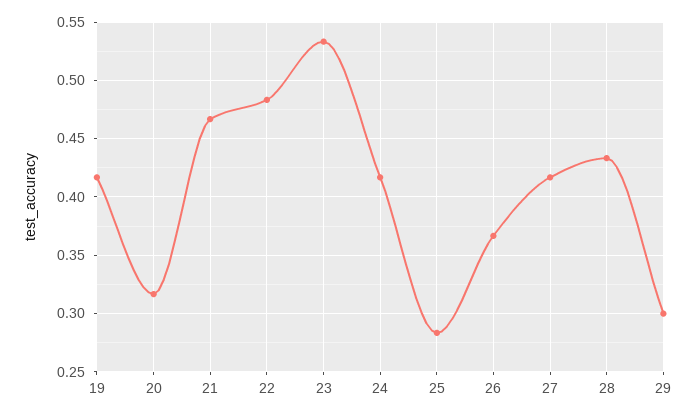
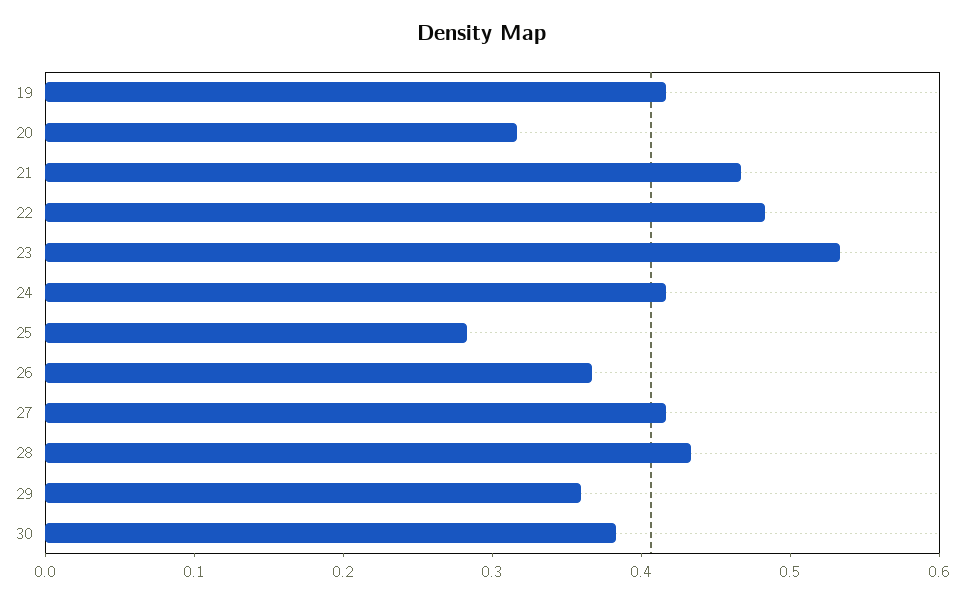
29: 0.3 -> 0.36
30: none -> 0.38

